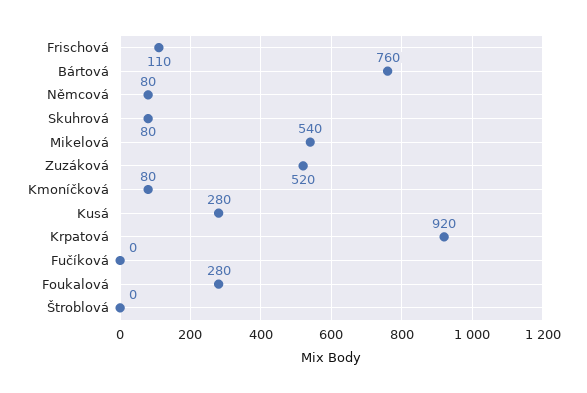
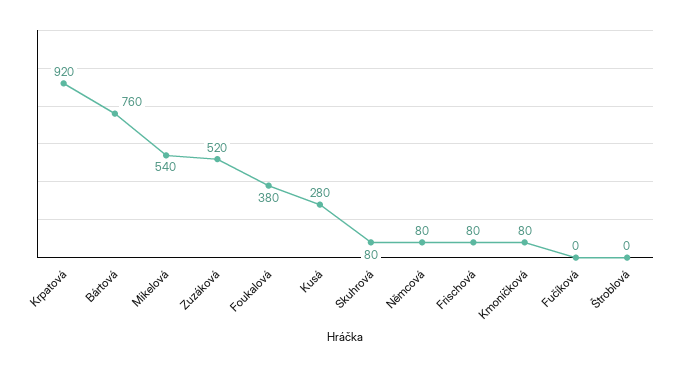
Frischová: 110 -> 80
Foukalová: 280 -> 380

